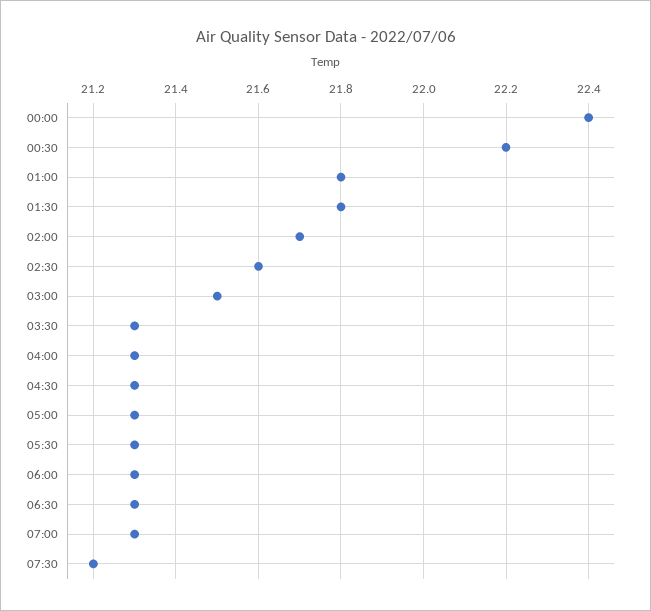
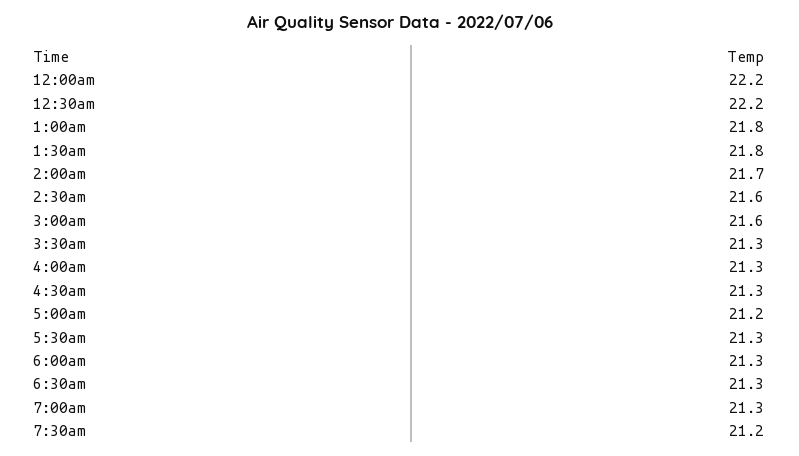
00:00: 22.4 -> 22.2
03:00: 21.5 -> 21.6
05:00: 21.3 -> 21.2

